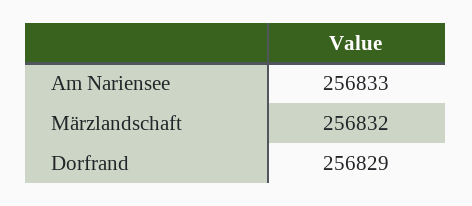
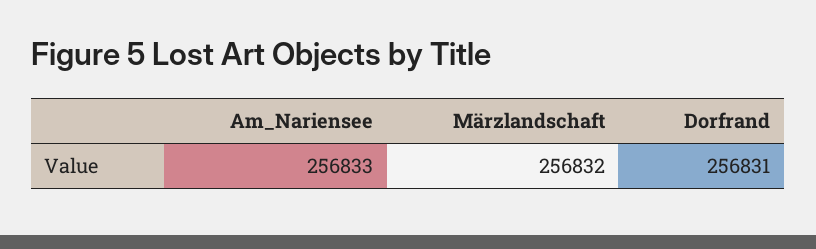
Dorfrand: 256829 -> 256831

